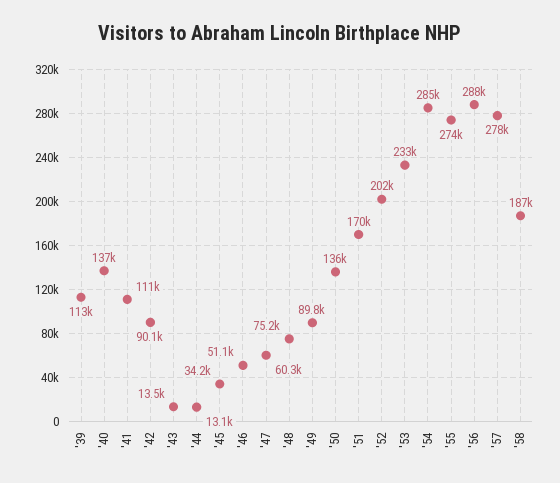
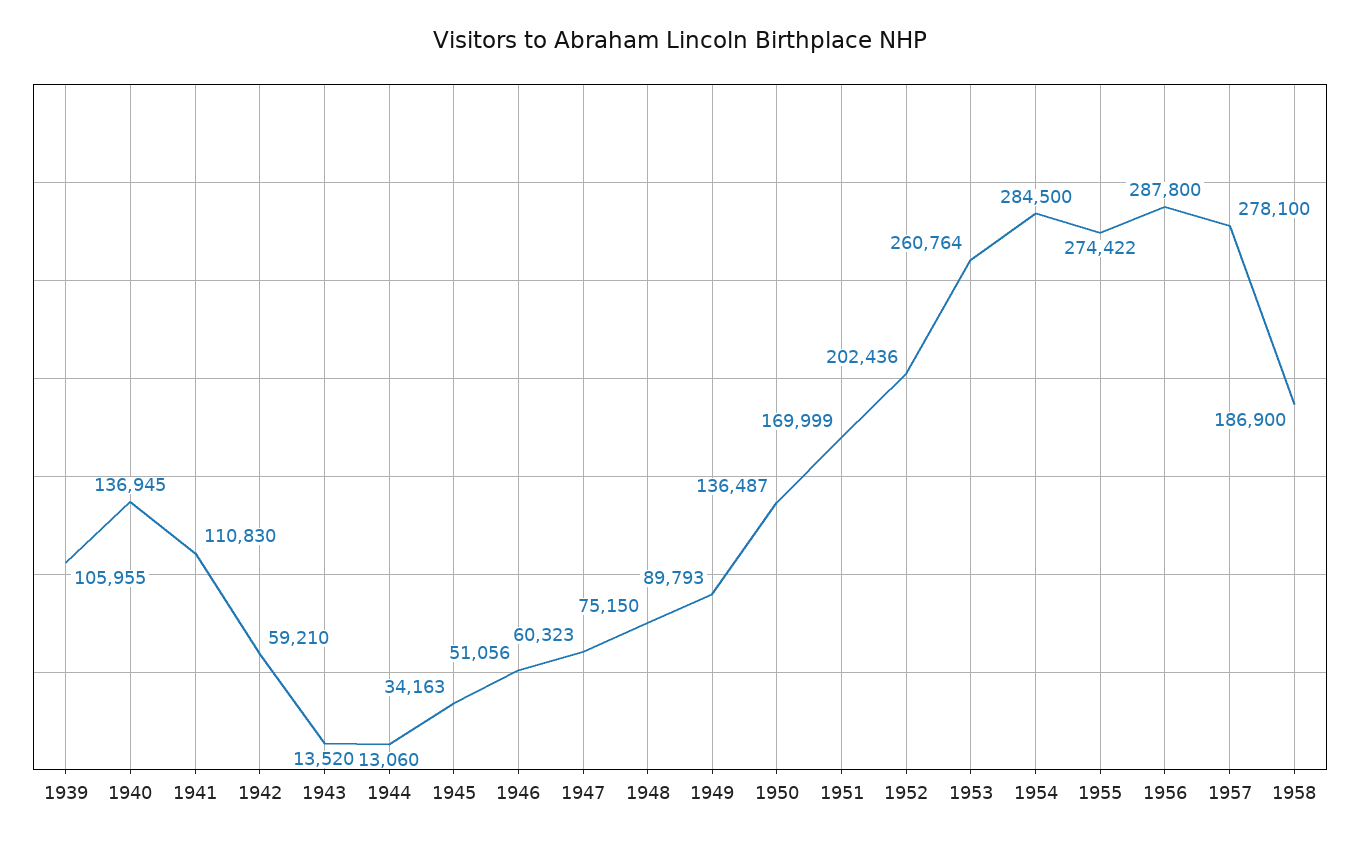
'39: 113000 -> 105955
'42: 90100 -> 59210
'53: 233000 -> 260764

